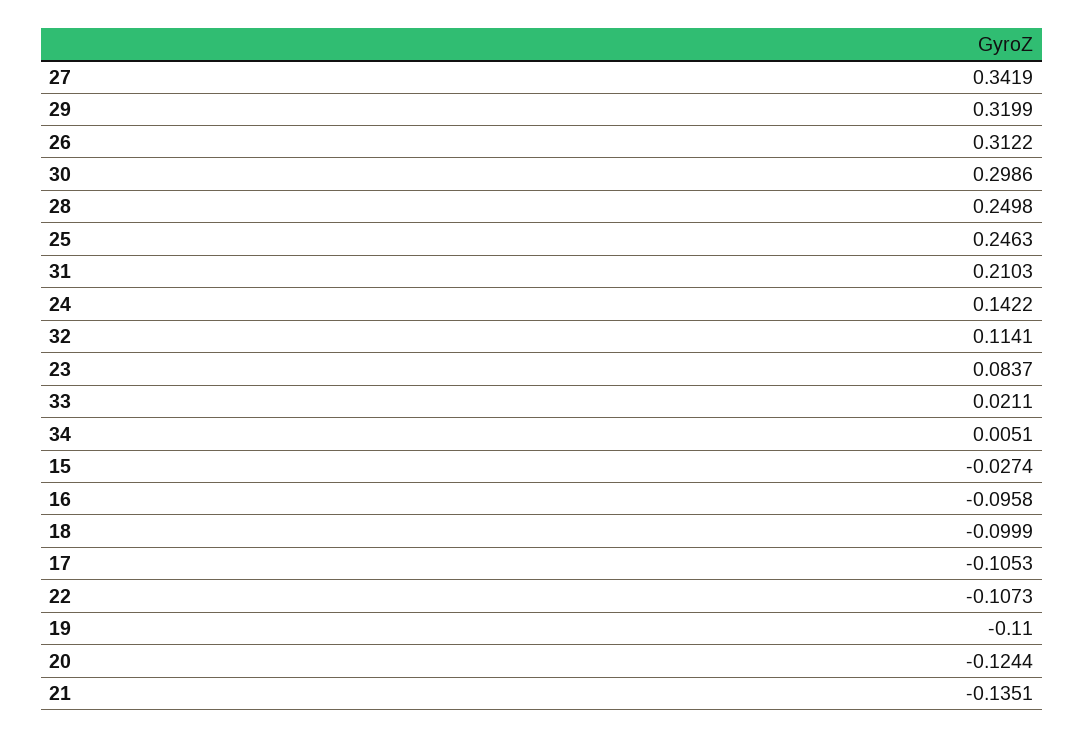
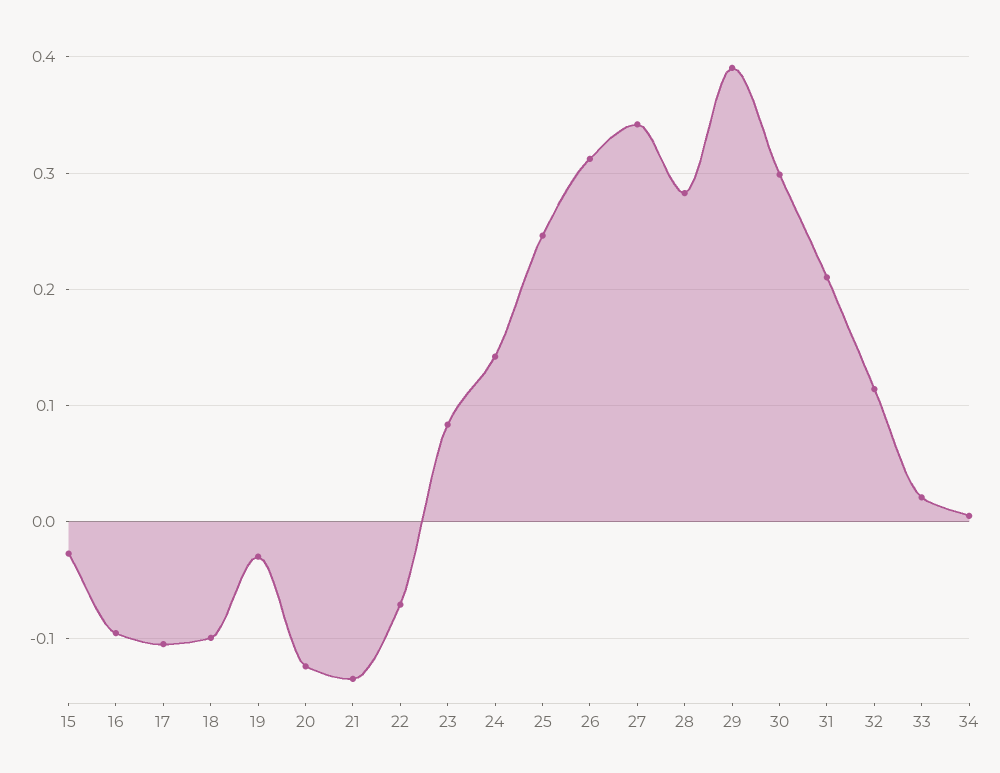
29: 0.3199 -> 0.39
28: 0.2498 -> 0.28
22: -0.1073 -> -0.07
19: -0.11 -> -0.03

